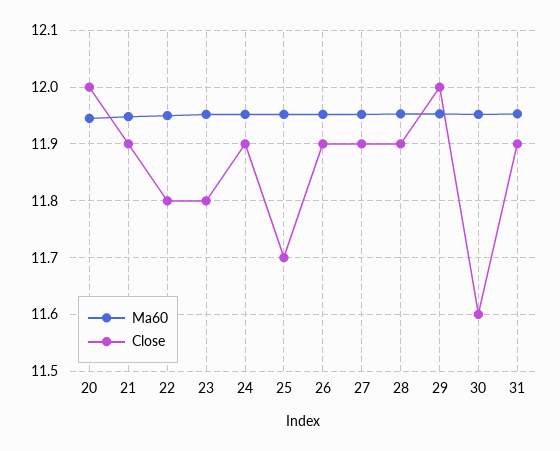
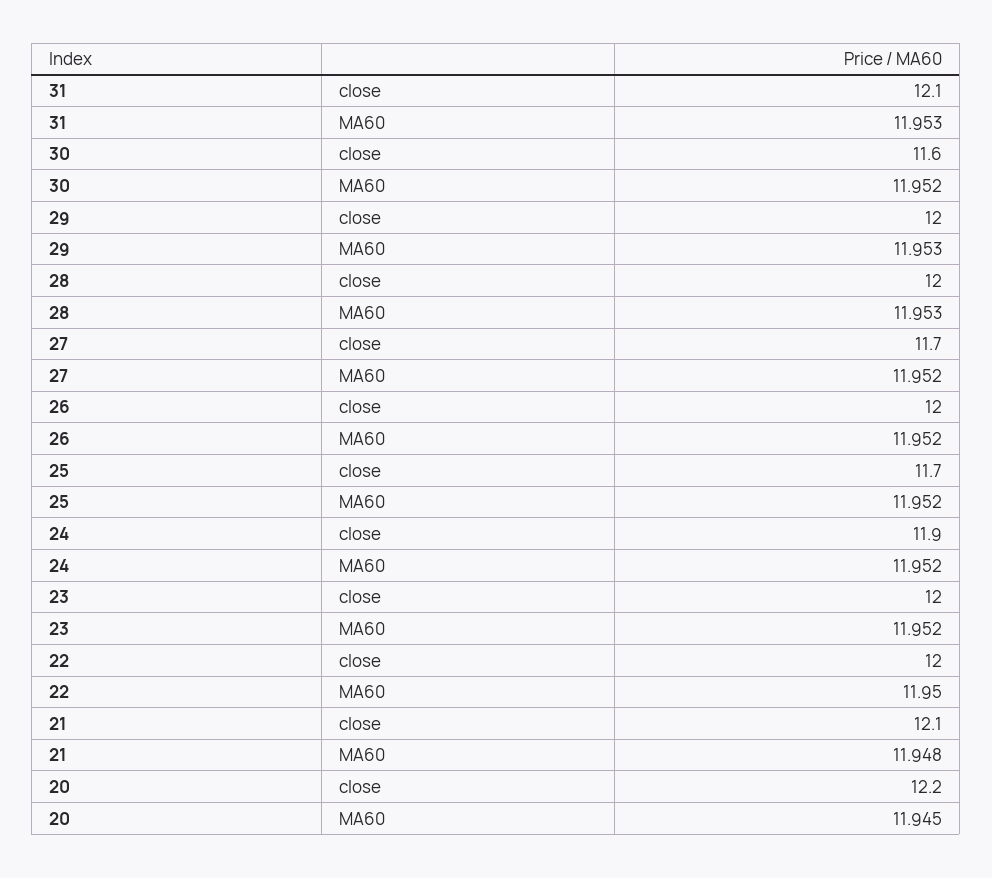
Close, 20: 12 -> 12.2
Close, 21: 11.9 -> 12.1
Close, 22: 11.8 -> 12
Close, 23: 11.8 -> 12
Close, 26: 11.9 -> 12
Close, 27: 11.9 -> 11.7
Close, 28: 11.9 -> 12
Close, 31: 11.9 -> 12.1

